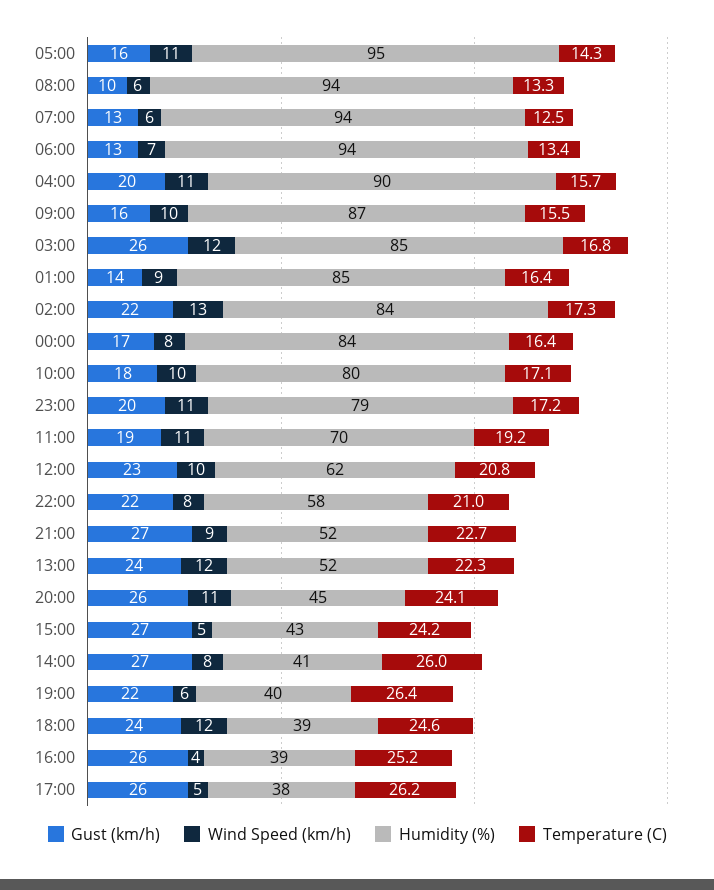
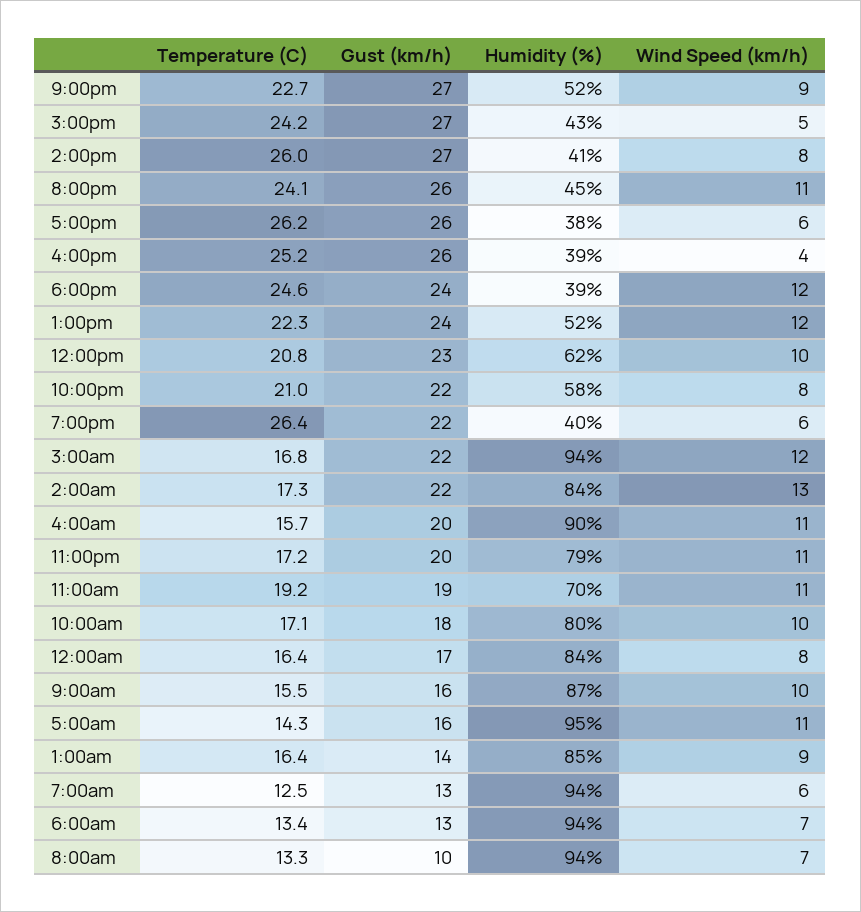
Wind Speed (km/h), 08:00: 6 -> 7
Gust (km/h), 03:00: 26 -> 22
Humidity (%), 03:00: 85 -> 94
Wind Speed (km/h), 17:00: 5 -> 6

